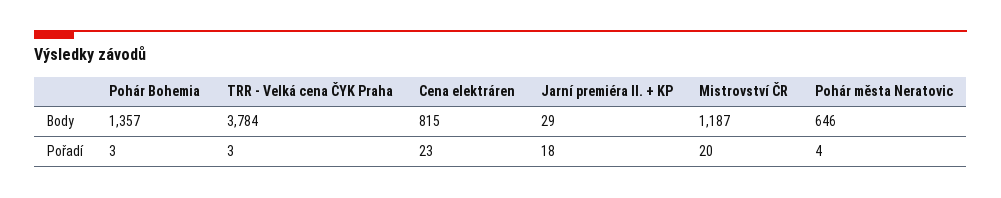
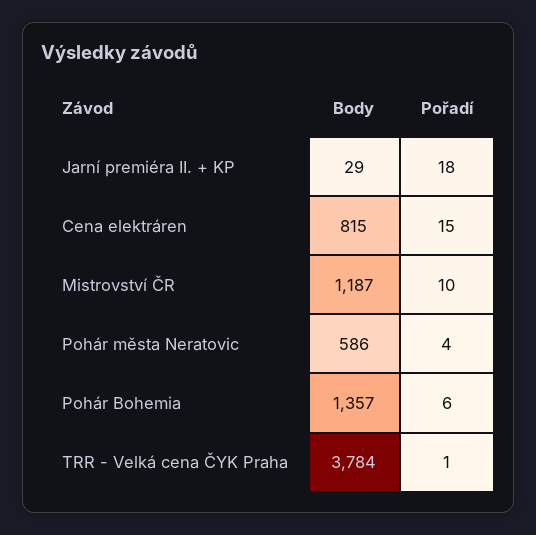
Pohár města Neratovic, Body: 646 -> 586
Pohár Bohemia, Pořadí: 3 -> 6
TRR - Velká cena ČYK Praha, Pořadí: 3 -> 1
Cena elektráren, Pořadí: 23 -> 15
Mistrovství ČR, Pořadí: 20 -> 10

